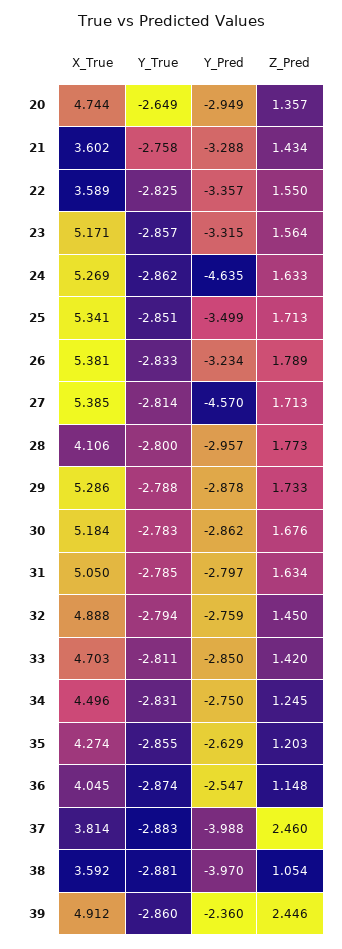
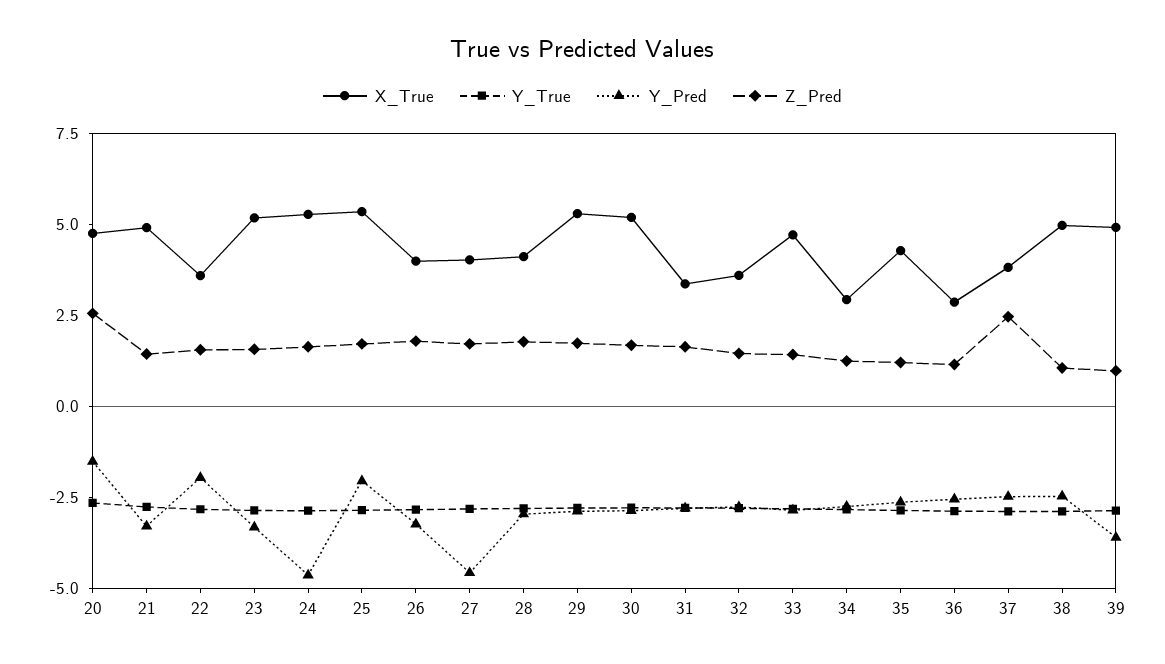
Y_Pred, 20: -2.949 -> -1.5
Z_Pred, 20: 1.357 -> 2.5
X_True, 21: 3.602 -> 5
Y_Pred, 22: -3.357 -> -2
Y_Pred, 25: -3.499 -> -2
X_True, 26: 5.381 -> 4
X_True, 27: 5.385 -> 4
X_True, 31: 5.05 -> 3.5
X_True, 32: 4.888 -> 3.5
X_True, 34: 4.496 -> 3
X_True, 36: 4.045 -> 3
Y_Pred, 37: -3.988 -> -2.5
X_True, 38: 3.592 -> 5
Y_Pred, 38: -3.97 -> -2.5
Y_Pred, 39: -2.36 -> -3.5
Z_Pred, 39: 2.446 -> 1

